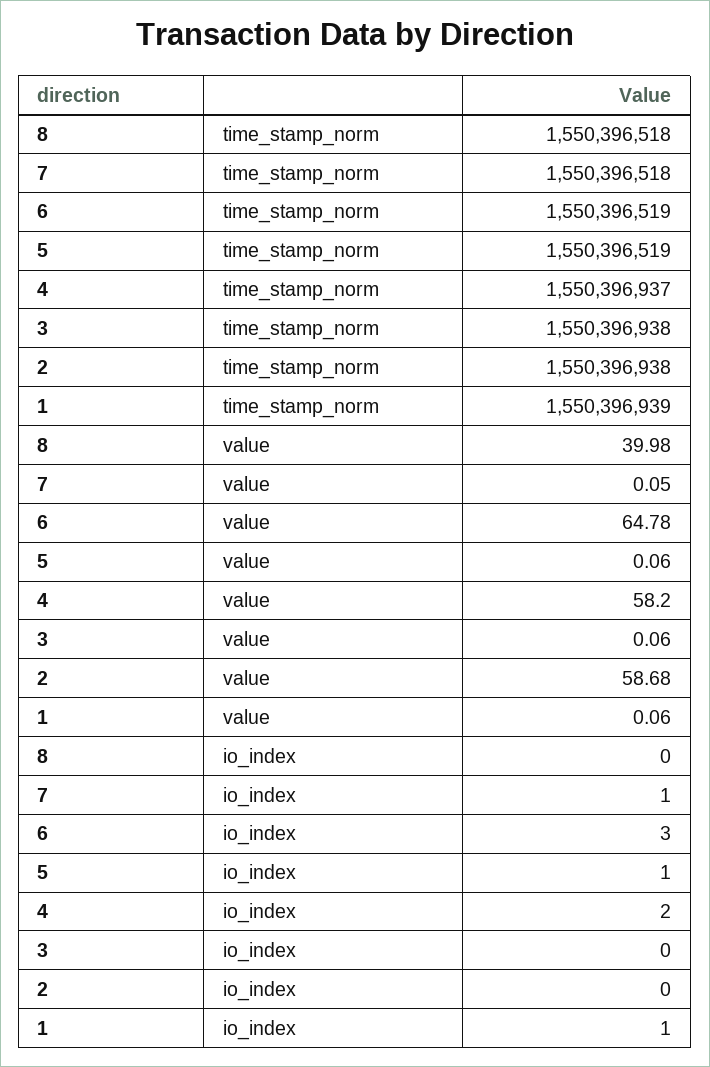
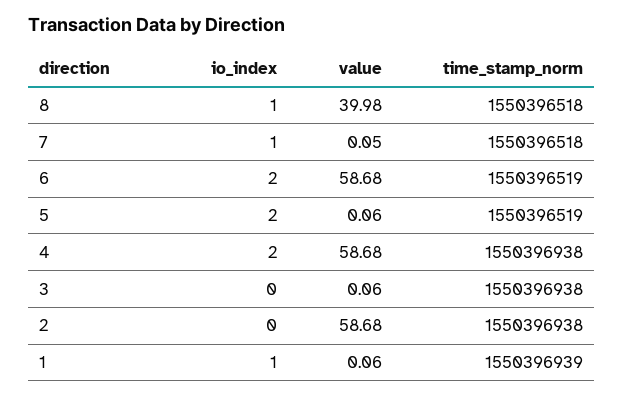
4, time_stamp_norm: 1550396937 -> 1550396938
6, value: 64.78 -> 58.68
4, value: 58.2 -> 58.68
8, io_index: 0 -> 1
6, io_index: 3 -> 2
5, io_index: 1 -> 2

